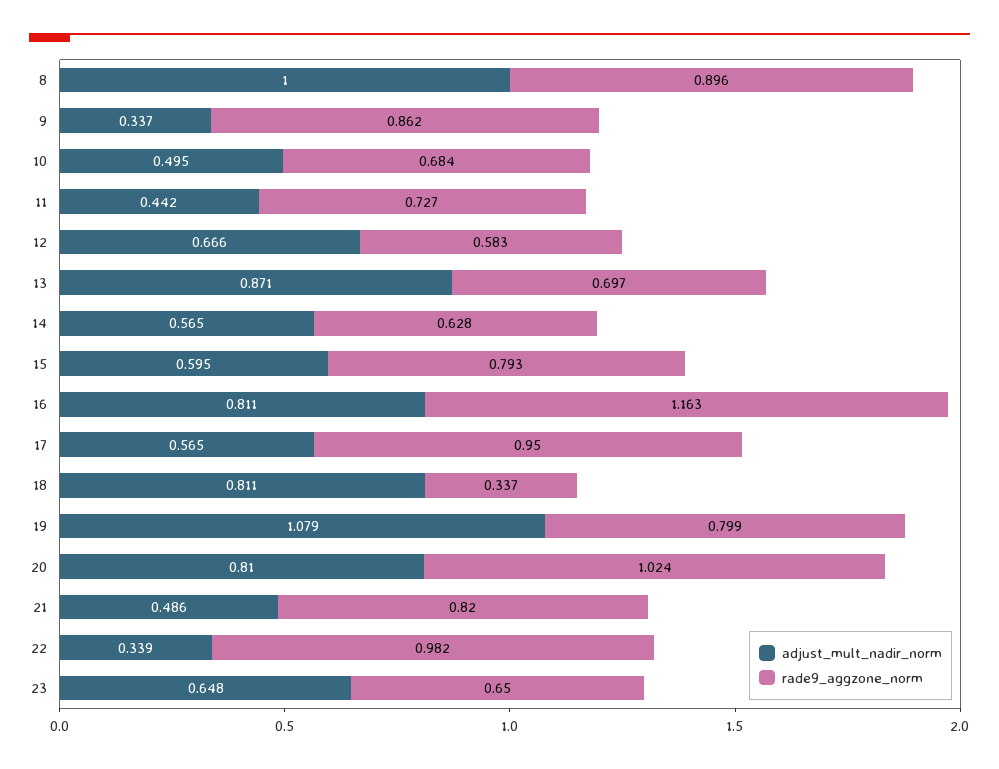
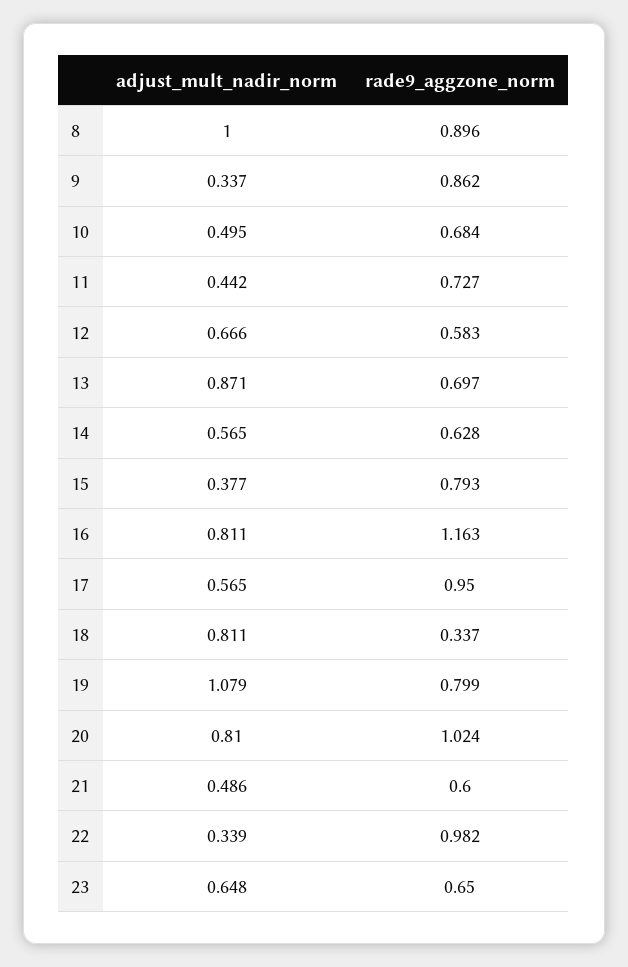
adjust_mult_nadir_norm, 15: 0.595 -> 0.377
rade9_aggzone_norm, 21: 0.82 -> 0.6

